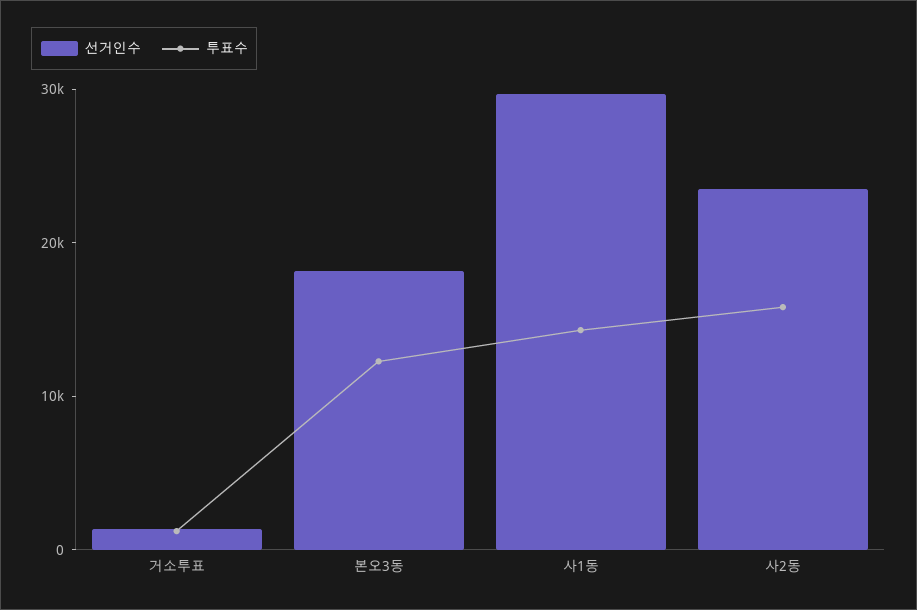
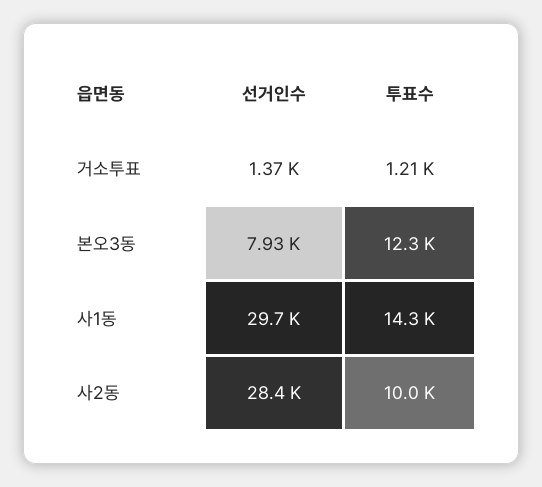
선거인수, 본오3동: 18000 -> 7930
선거인수, 사2동: 24000 -> 28400
투표수, 사2동: 16000 -> 10000

